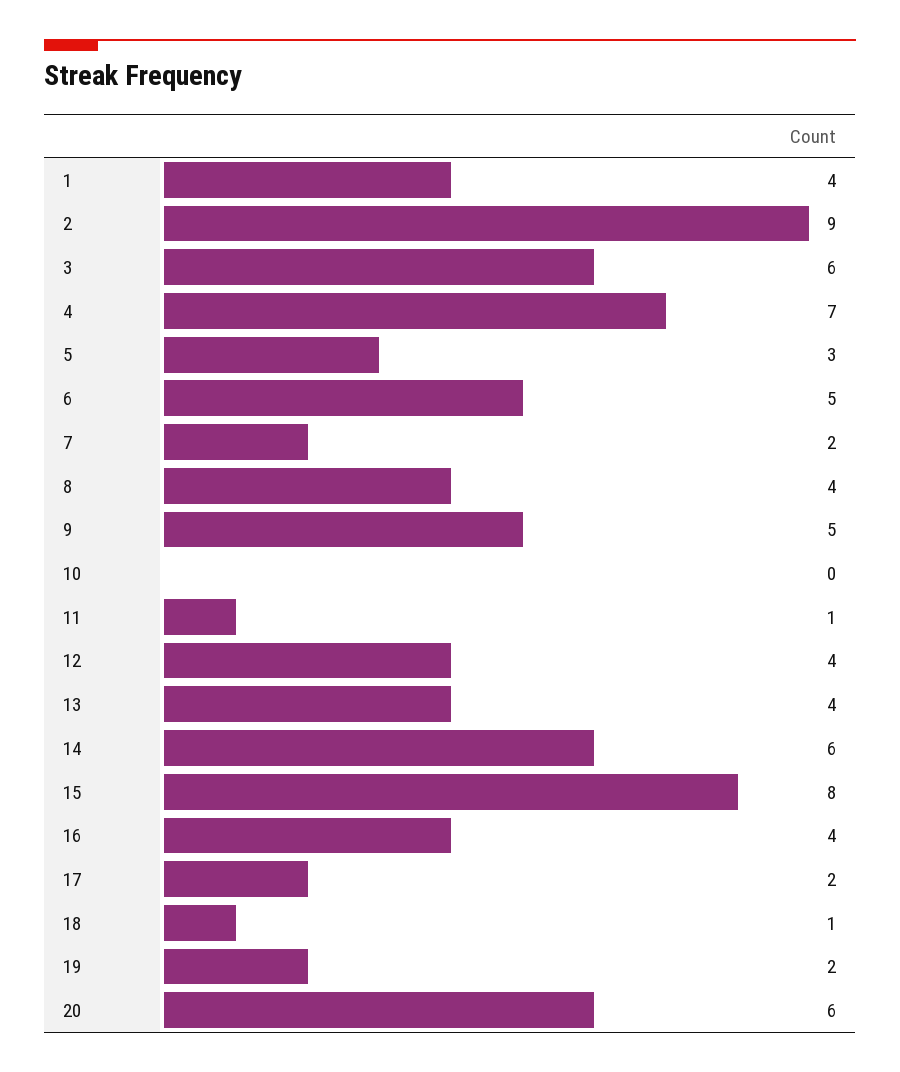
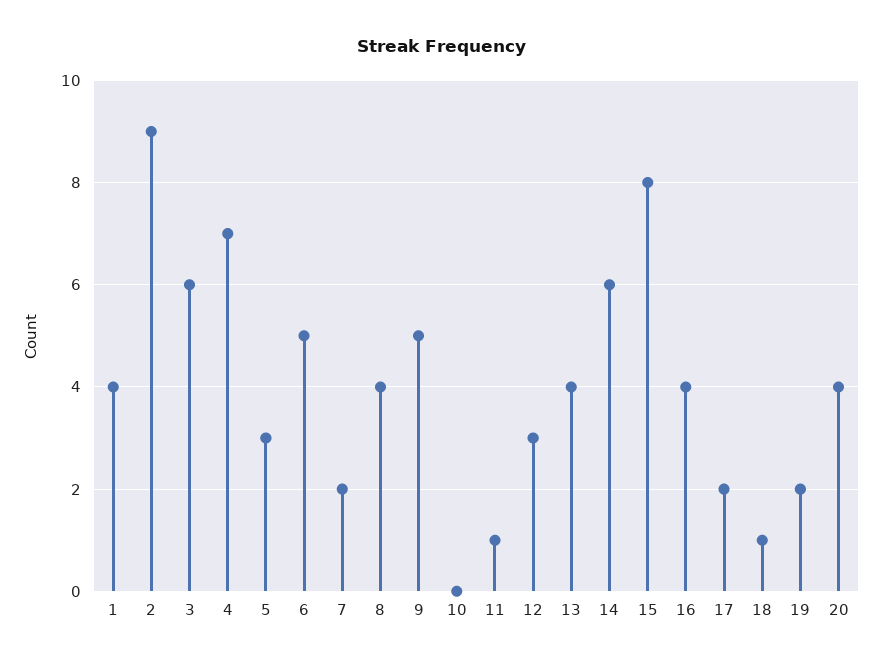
12: 4 -> 3
20: 6 -> 4

